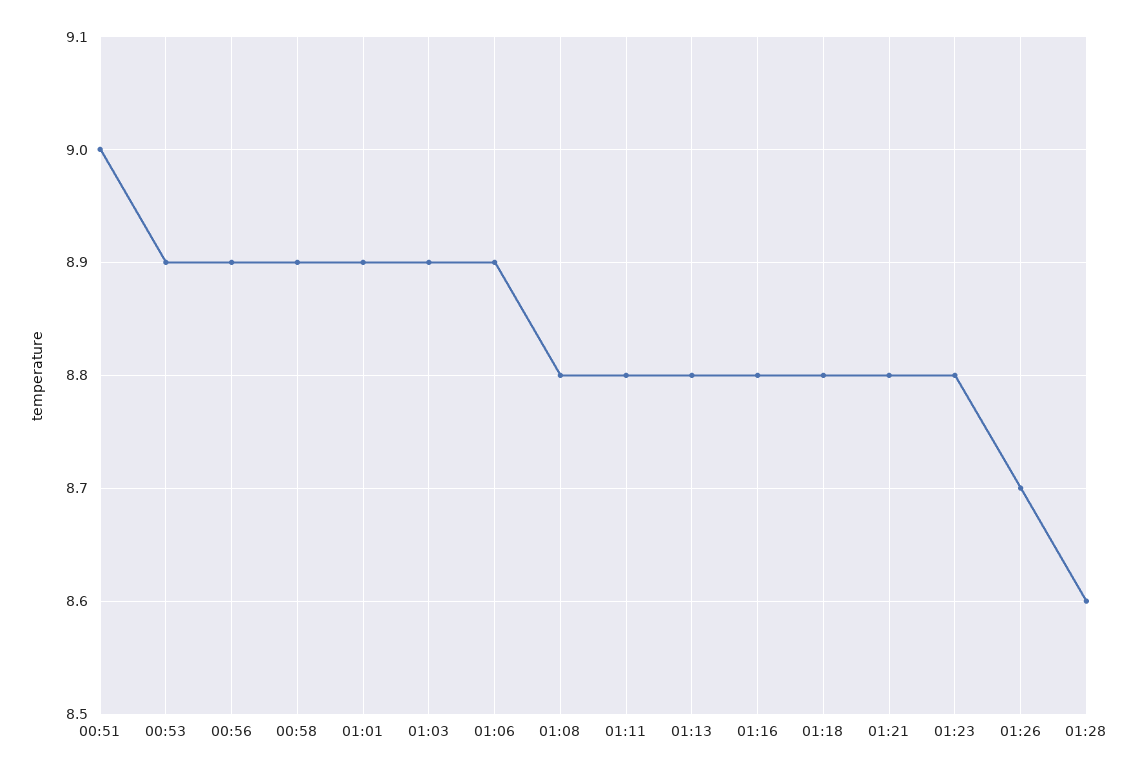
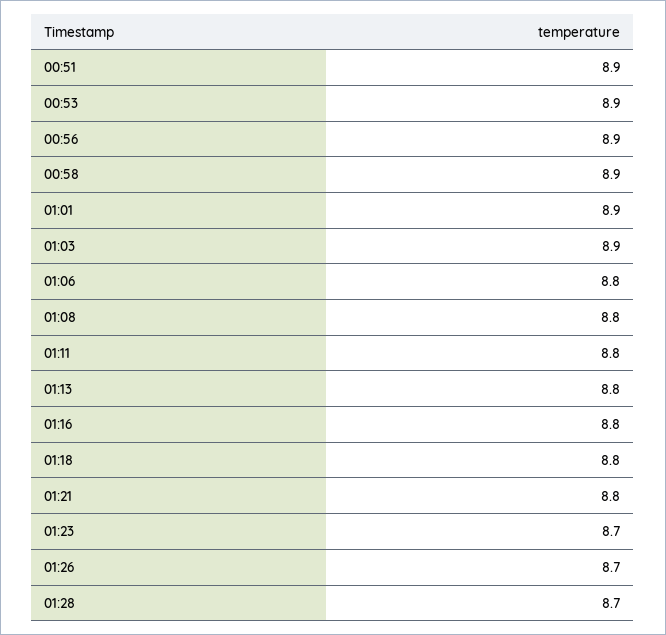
00:51: 9 -> 8.9
01:06: 8.9 -> 8.8
01:23: 8.8 -> 8.7
01:28: 8.6 -> 8.7

